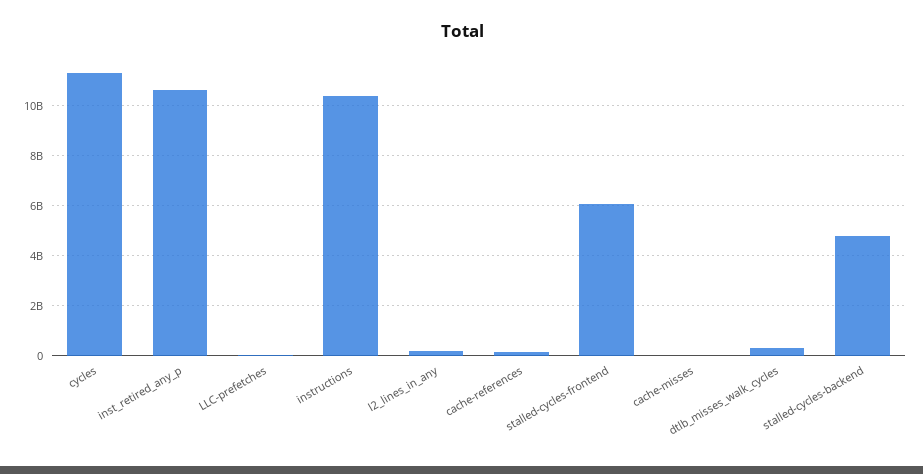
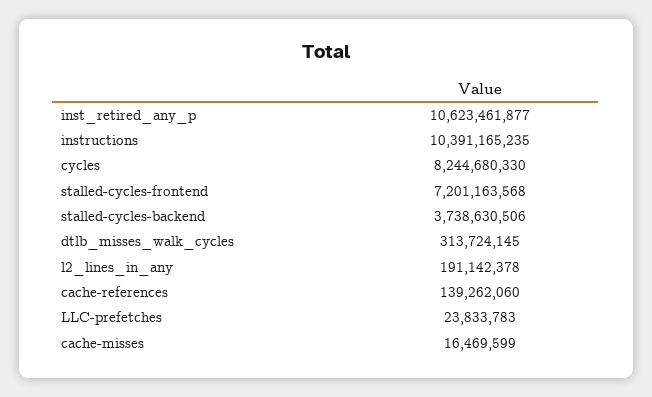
cycles: 11250000000 -> 8244680330
stalled-cycles-frontend: 6000000000 -> 7201163568
stalled-cycles-backend: 4750000000 -> 3738630506

